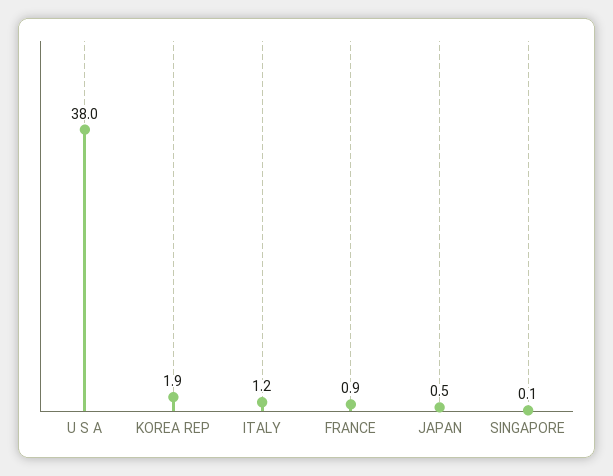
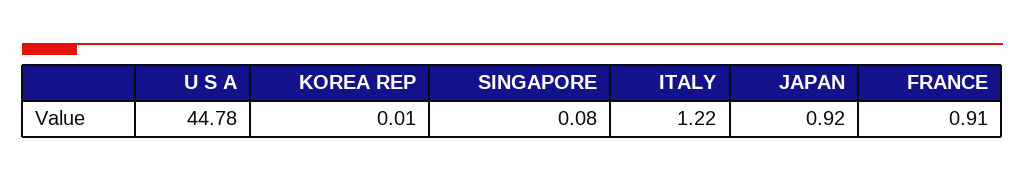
U S A: 38 -> 44.78
KOREA REP: 1.9 -> 0.01
JAPAN: 0.5 -> 0.92

